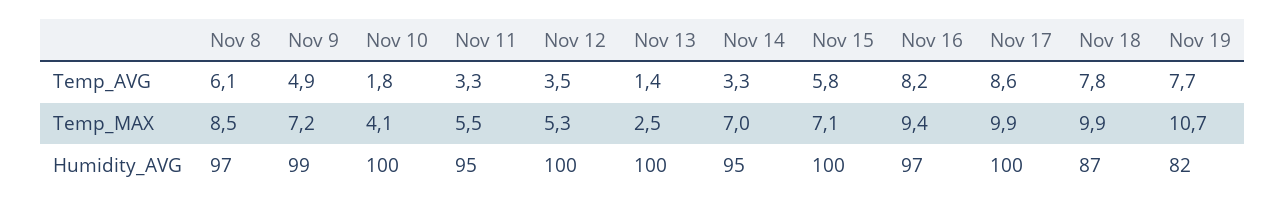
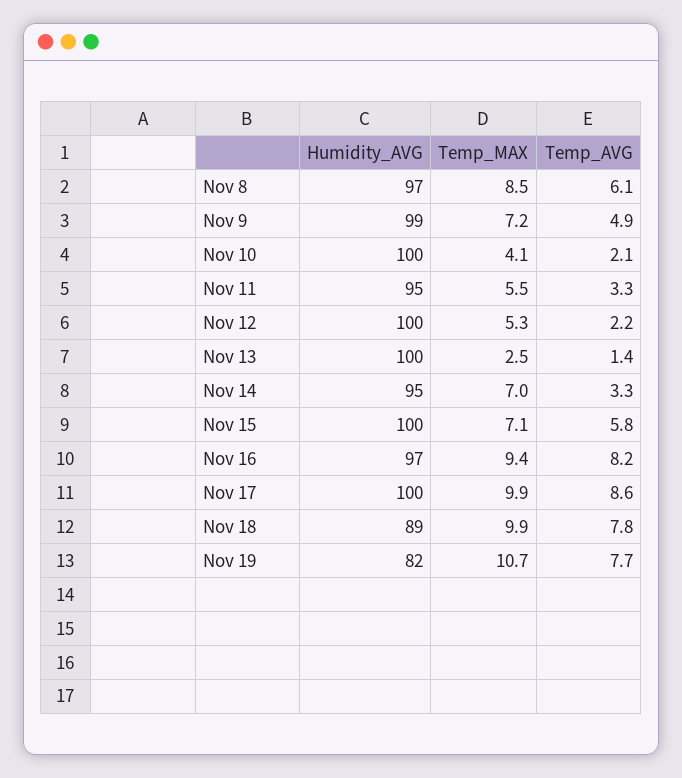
Nov 10, Temp_AVG: 1.8 -> 2.1
Nov 12, Temp_AVG: 3.5 -> 2.2
Nov 18, Humidity_AVG: 87 -> 89

